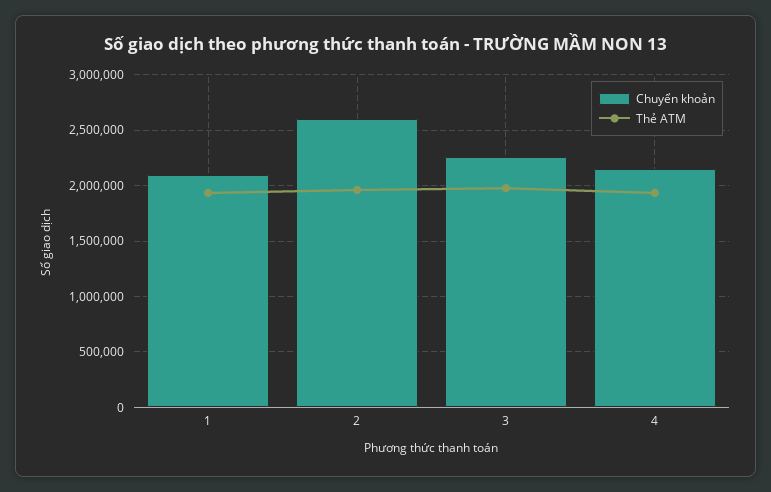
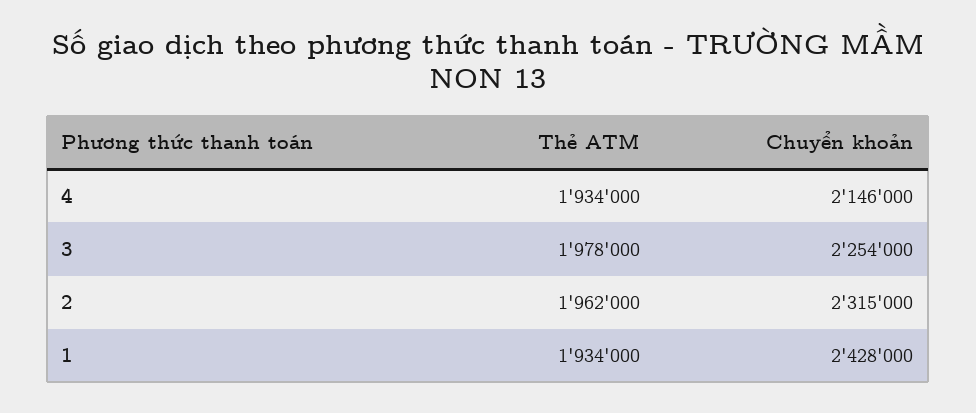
Chuyển khoản, 1: 2100000 -> 2428000
Chuyển khoản, 2: 2600000 -> 2315000

